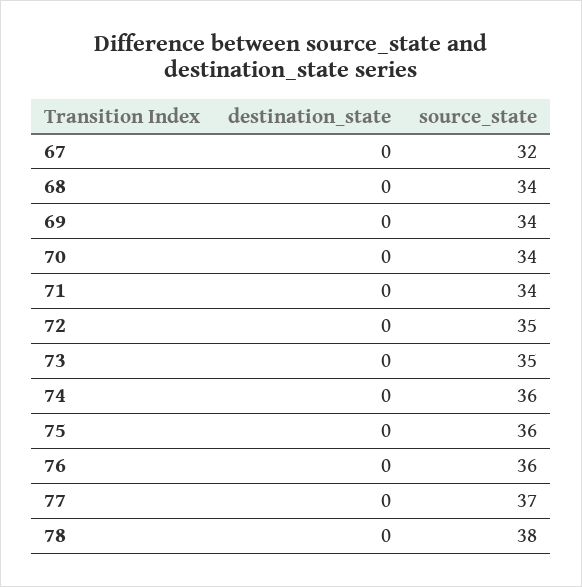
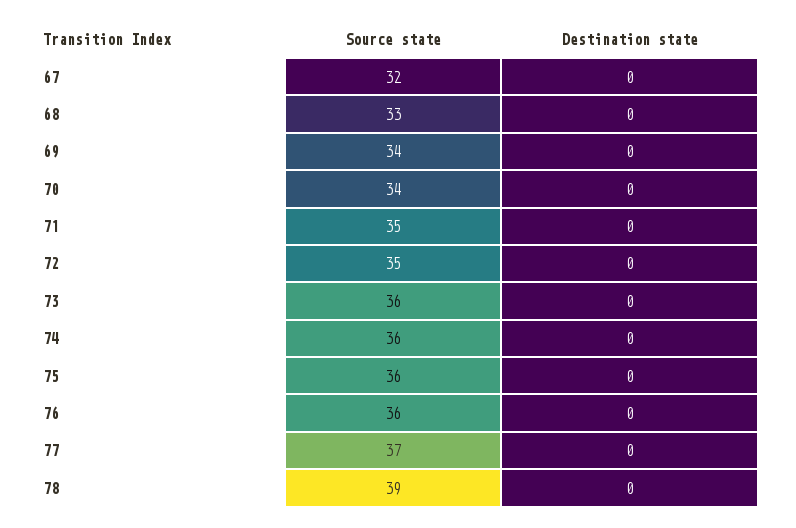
source_state, 68: 34 -> 33
source_state, 71: 34 -> 35
source_state, 73: 35 -> 36
source_state, 78: 38 -> 39

